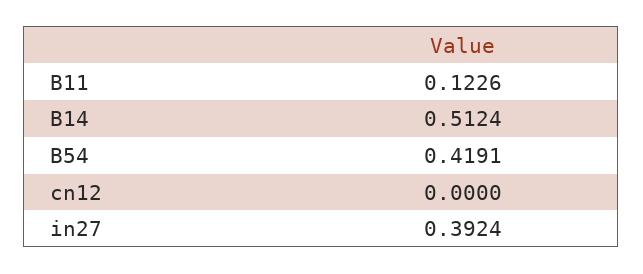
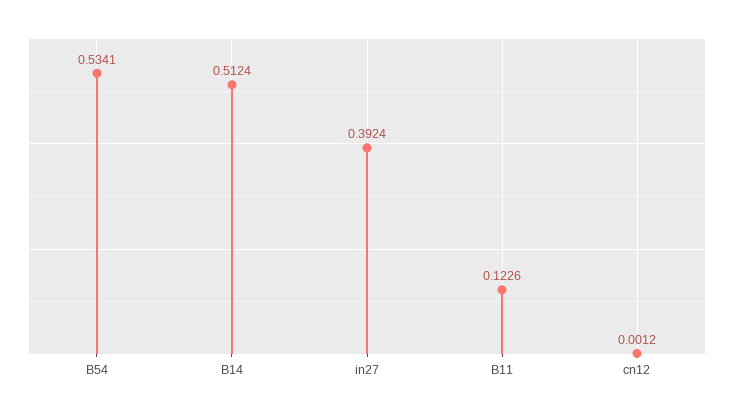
B54: 0.4191 -> 0.5341
cn12: 0 -> 0.0012

